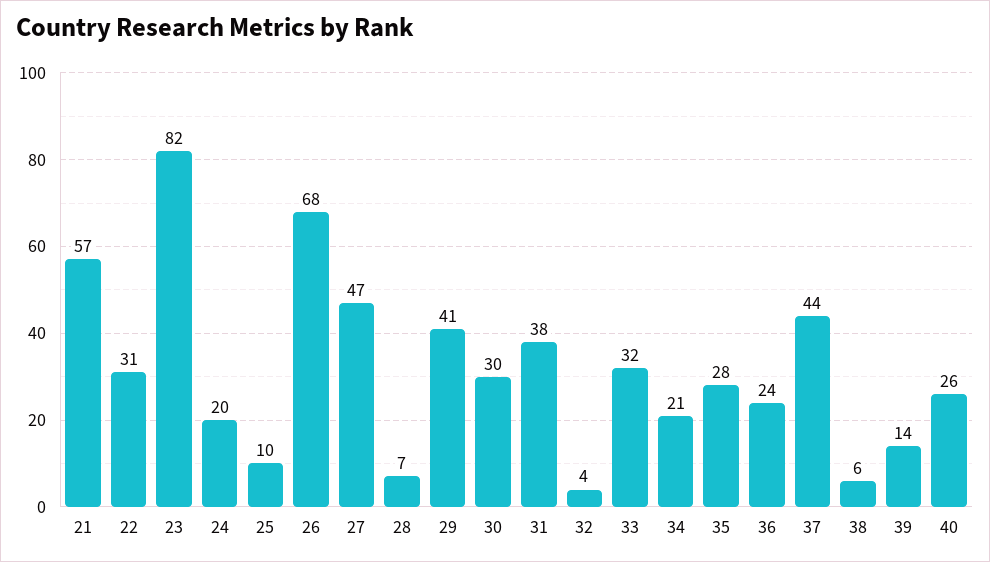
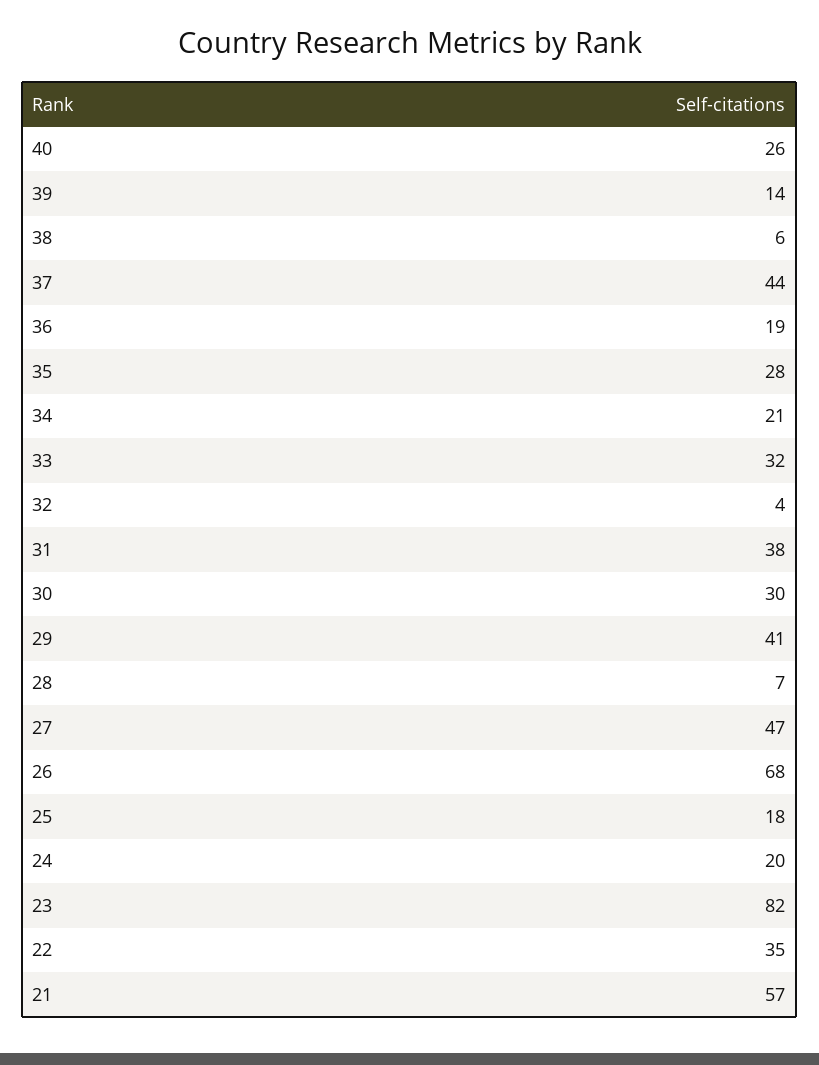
22: 31 -> 35
25: 10 -> 18
36: 24 -> 19

